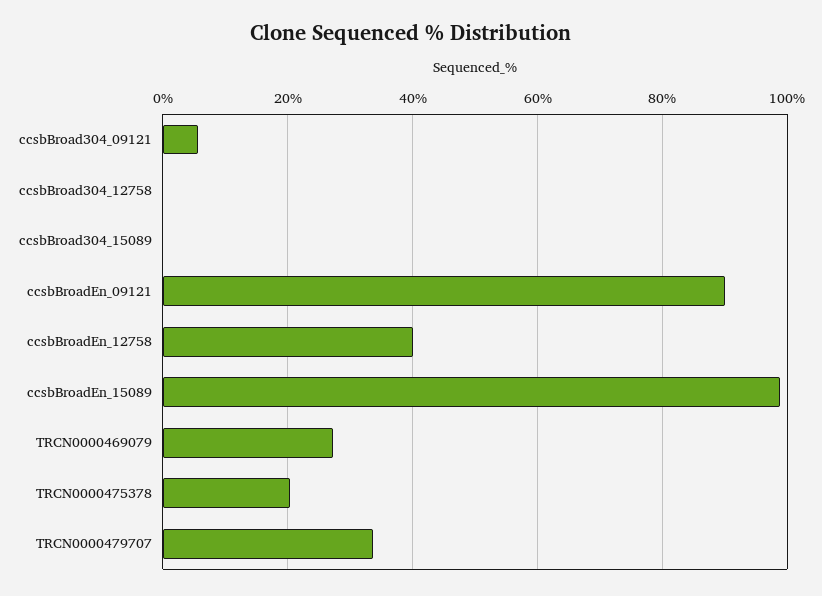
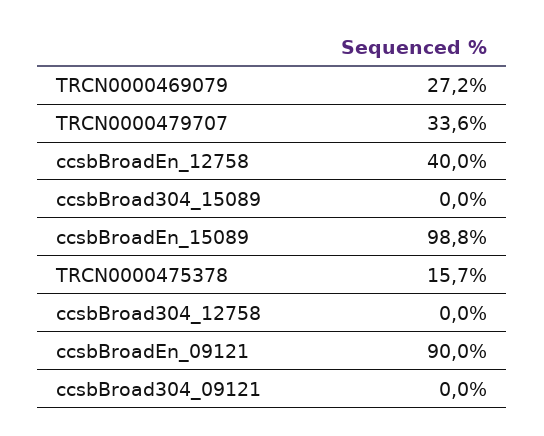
ccsbBroad304_09121: 6 -> 0
TRCN0000475378: 20 -> 15.7

